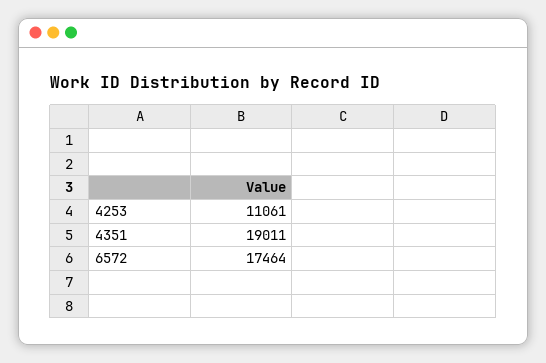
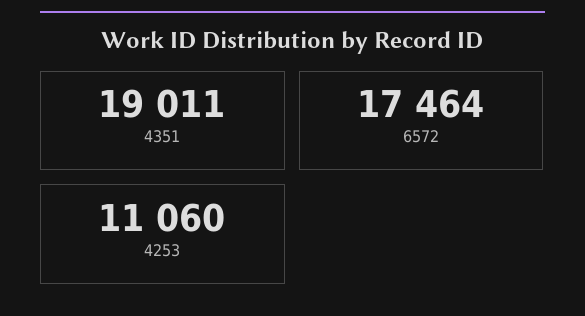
4253: 11061 -> 11060

